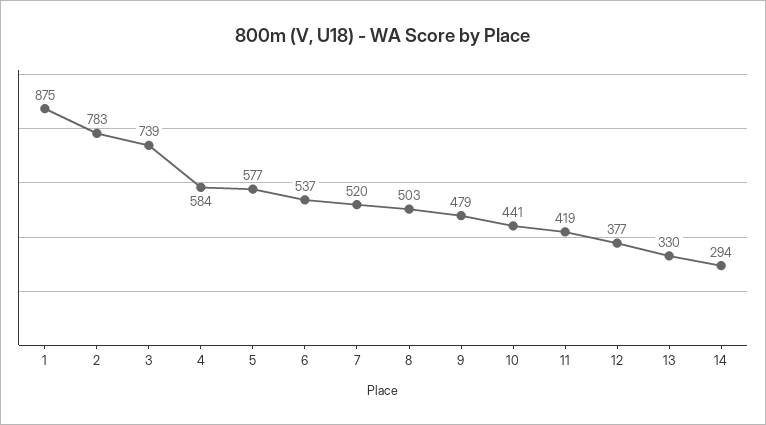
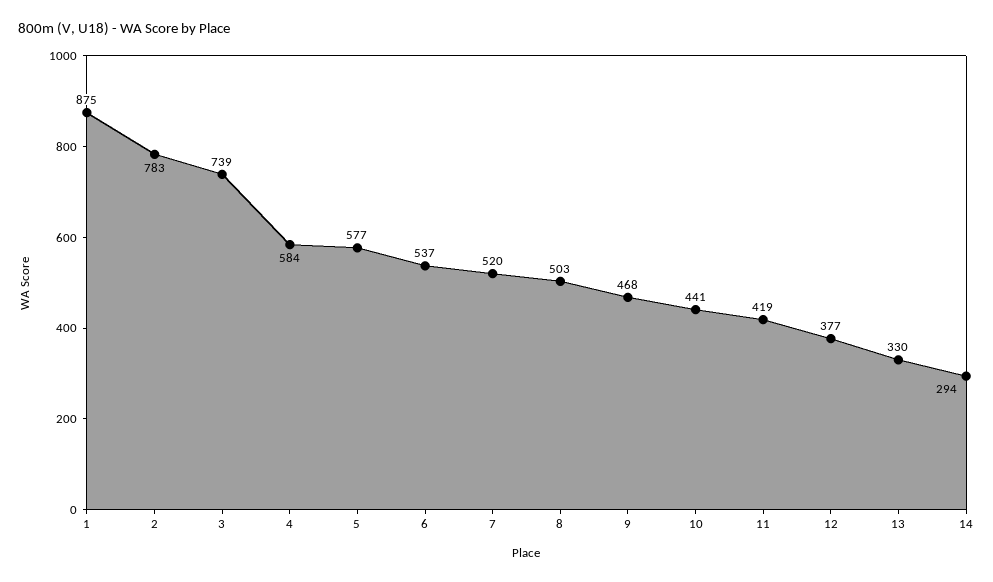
9: 479 -> 468

